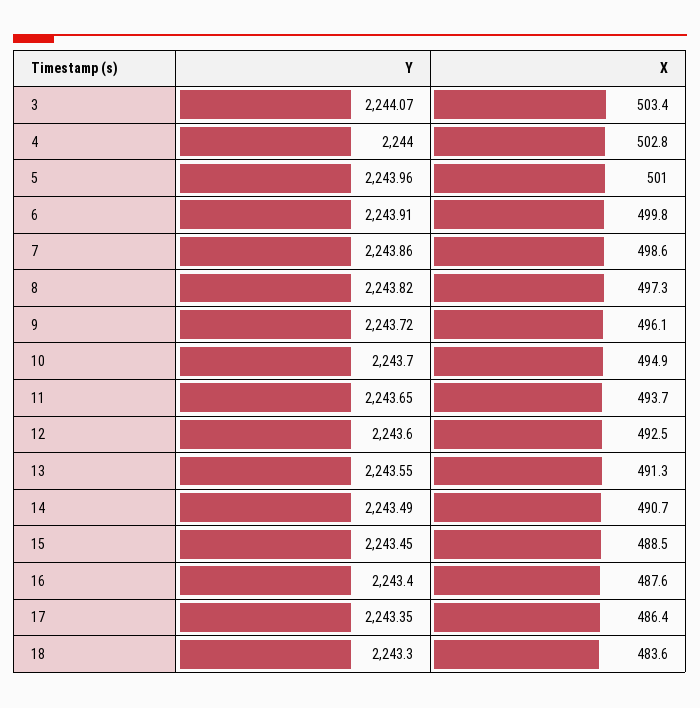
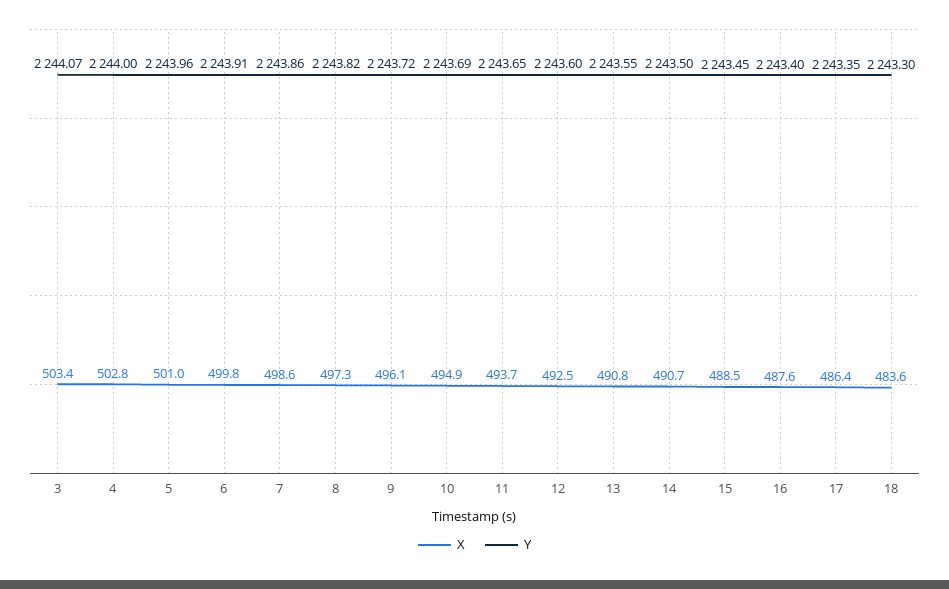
Y, 10: 2243.7 -> 2243.69
X, 13: 491.3 -> 490.8
Y, 14: 2243.49 -> 2243.5

